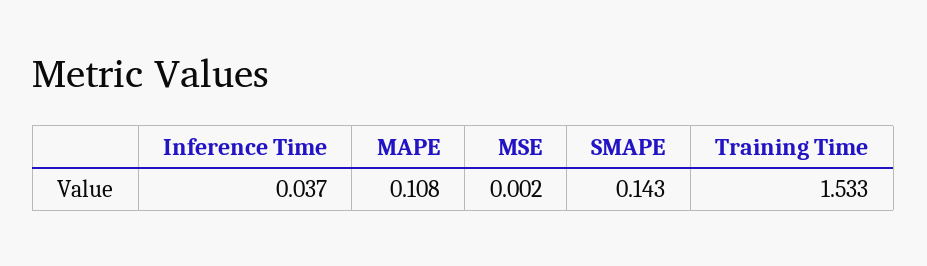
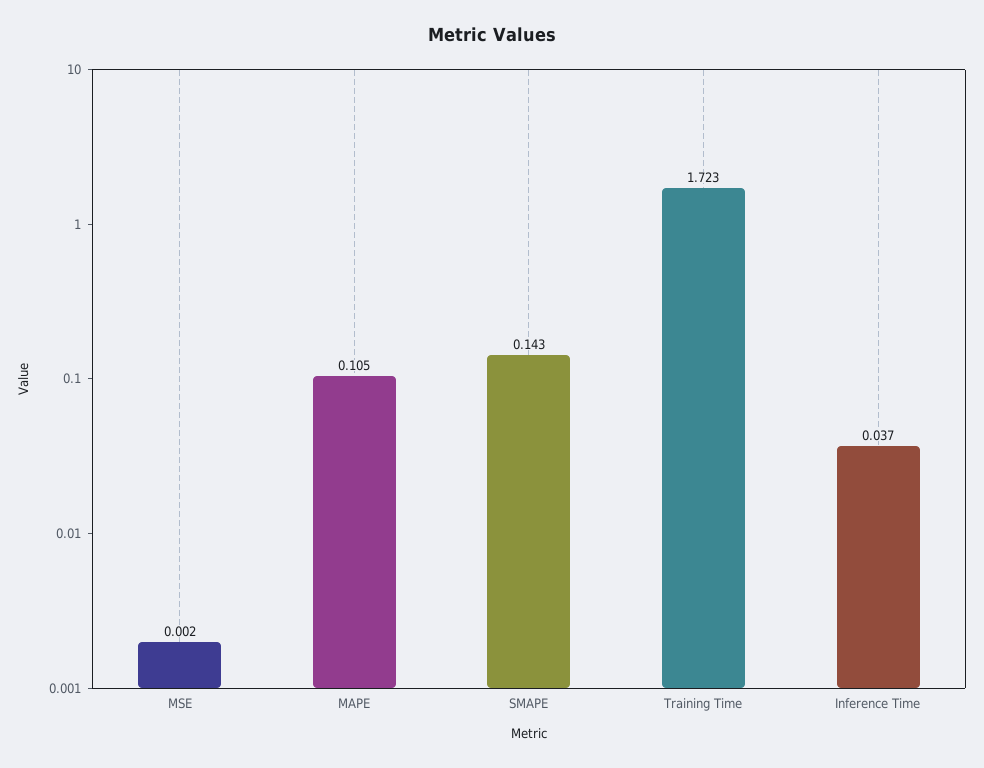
MAPE: 0.108 -> 0.105
Training Time: 1.533 -> 1.723

